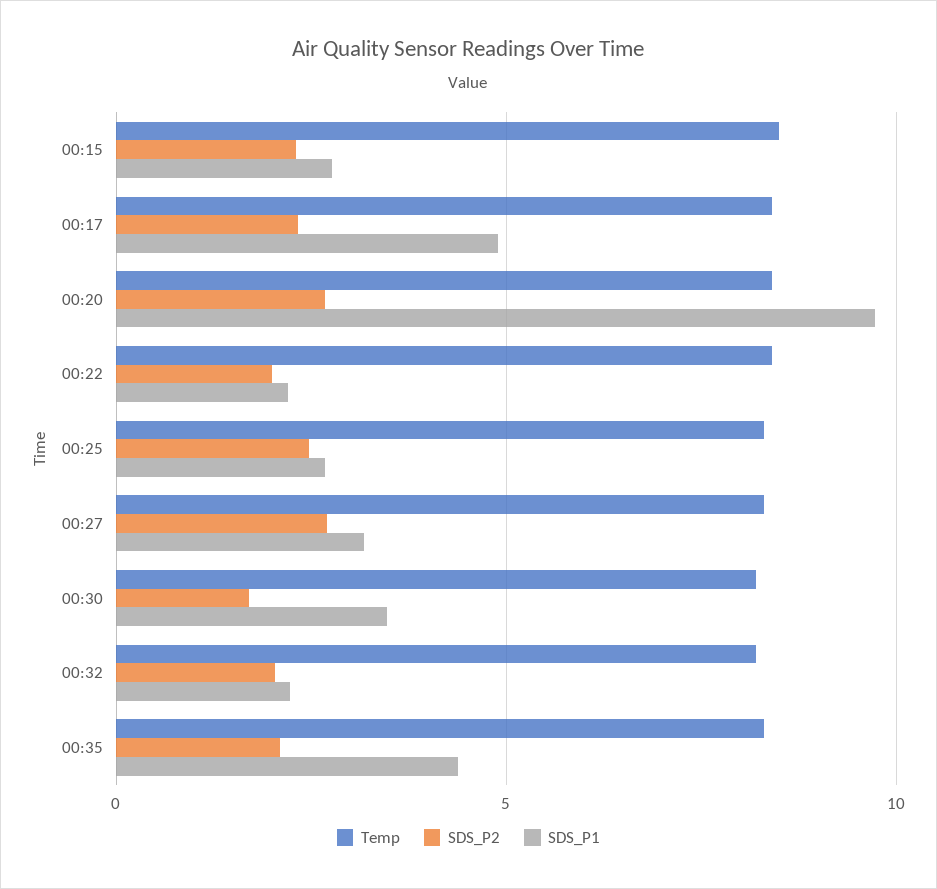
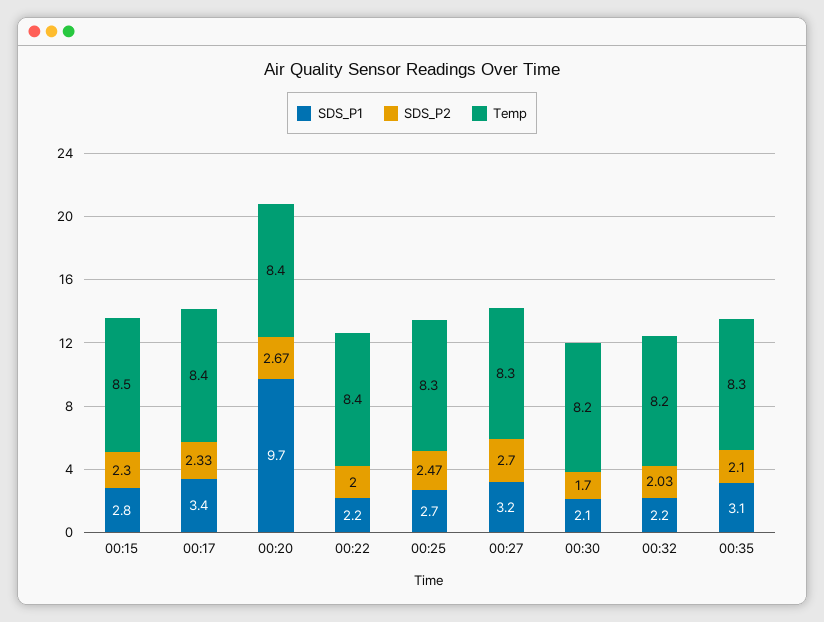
SDS_P1, 00:17: 5 -> 3.4
SDS_P1, 00:30: 3.5 -> 2.1
SDS_P1, 00:35: 4.5 -> 3.1

